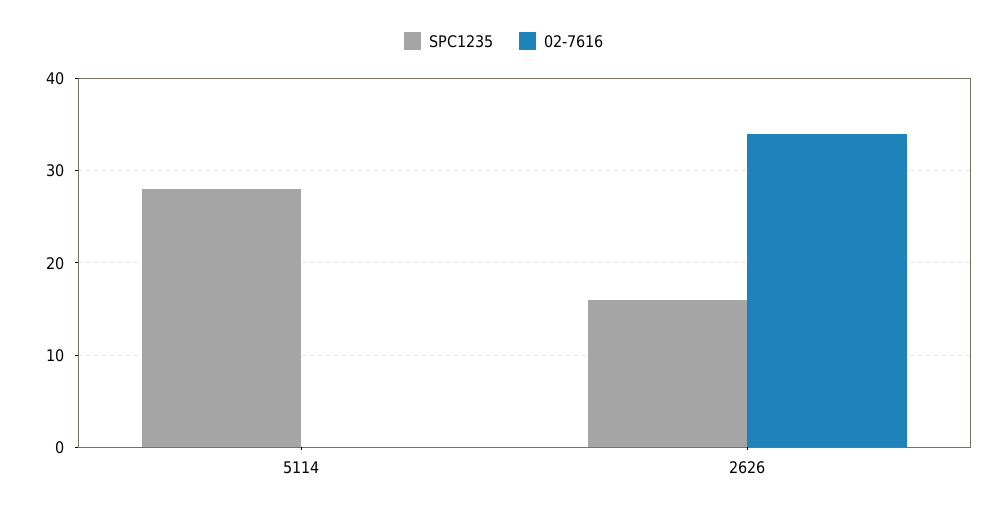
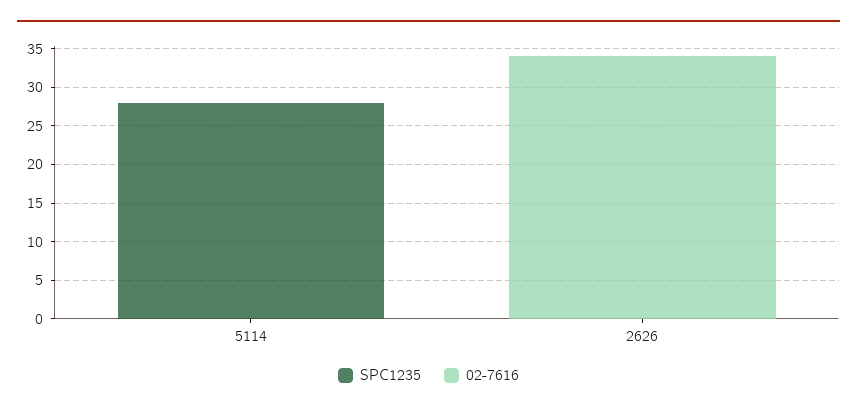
SPC1235, 2626: 16 -> 0

